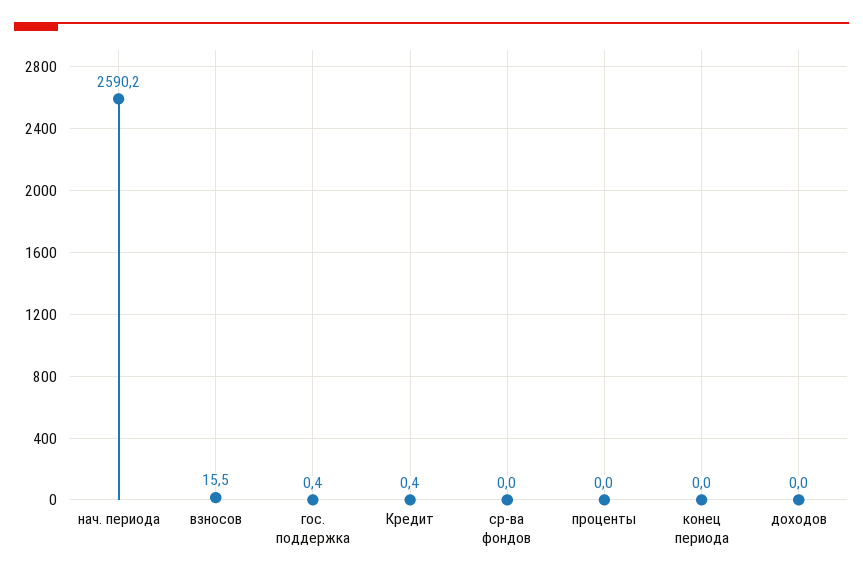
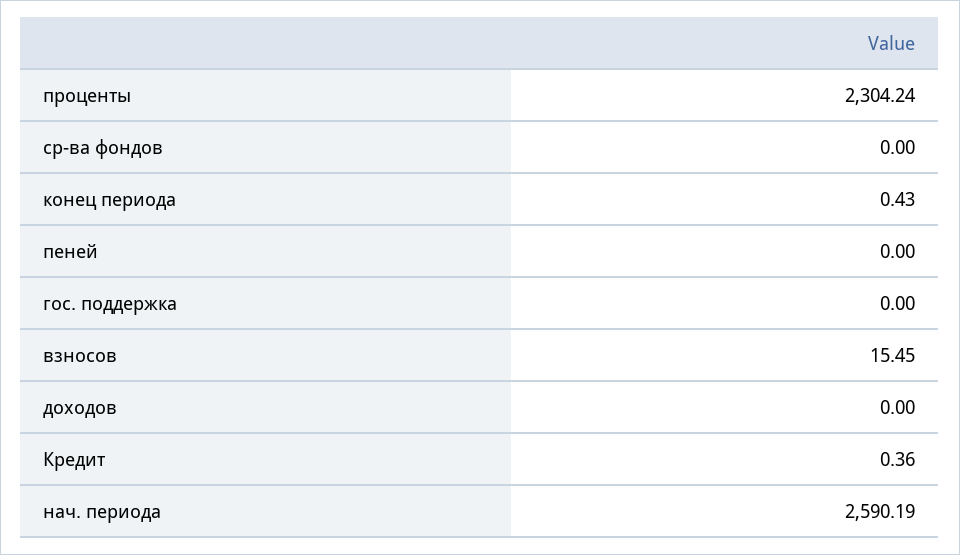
гос. поддержка: 0.4 -> 0
проценты: 0 -> 2304.24
конец периода: 0 -> 0.43
пеней: none -> 0

